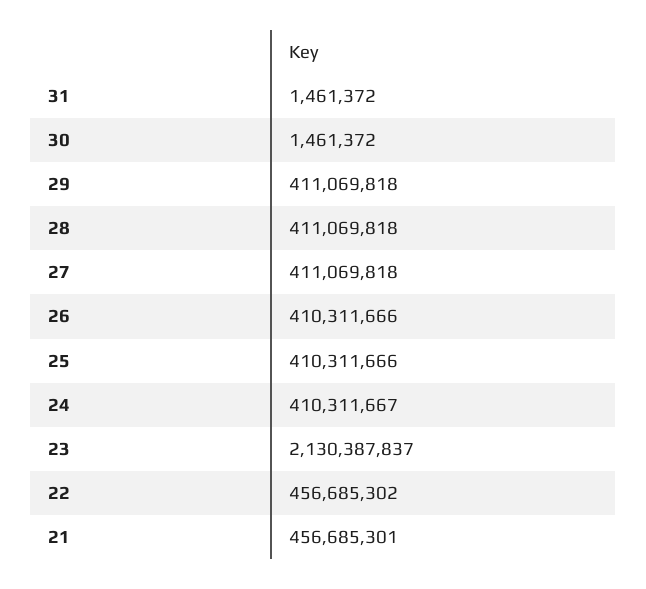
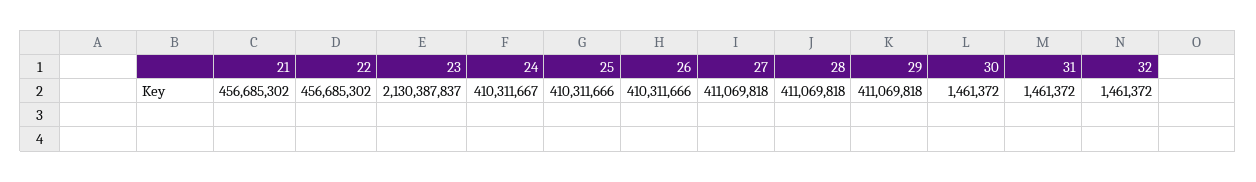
21: 456685301 -> 456685302
32: none -> 1461372

